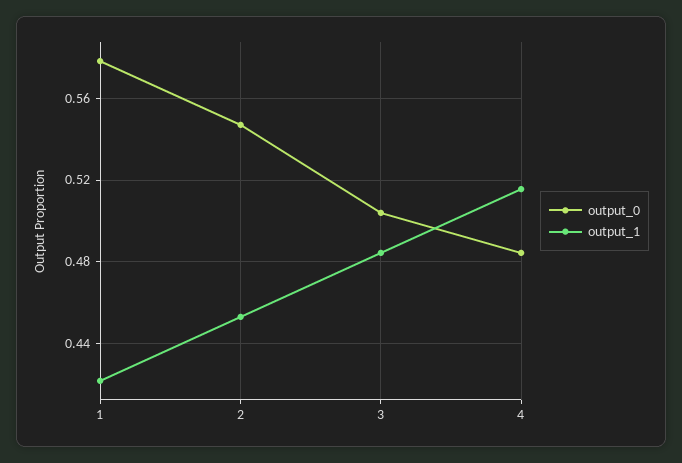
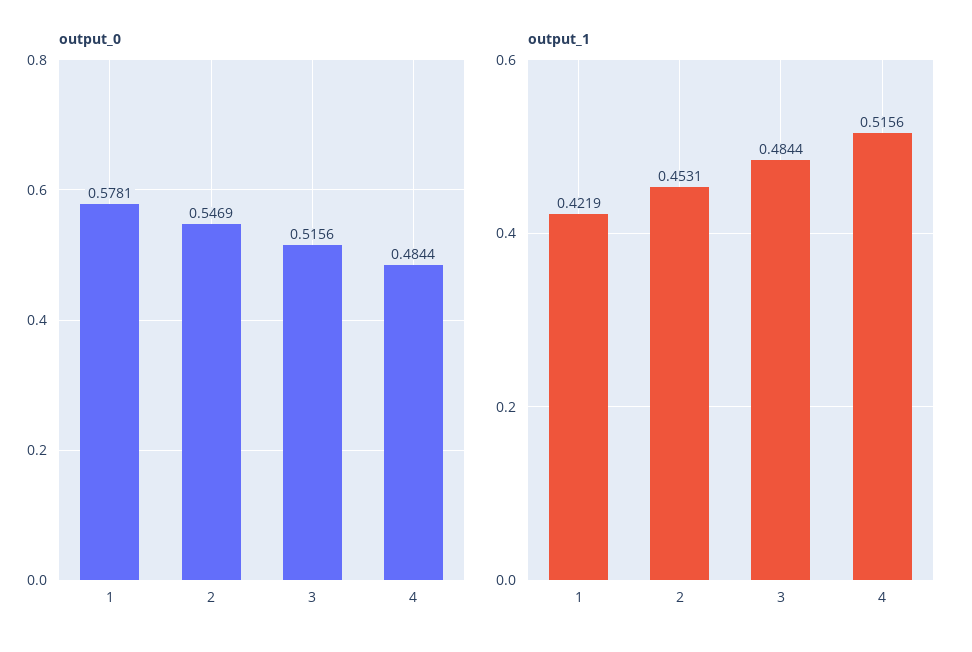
output_0, 3: 0.505 -> 0.5156

